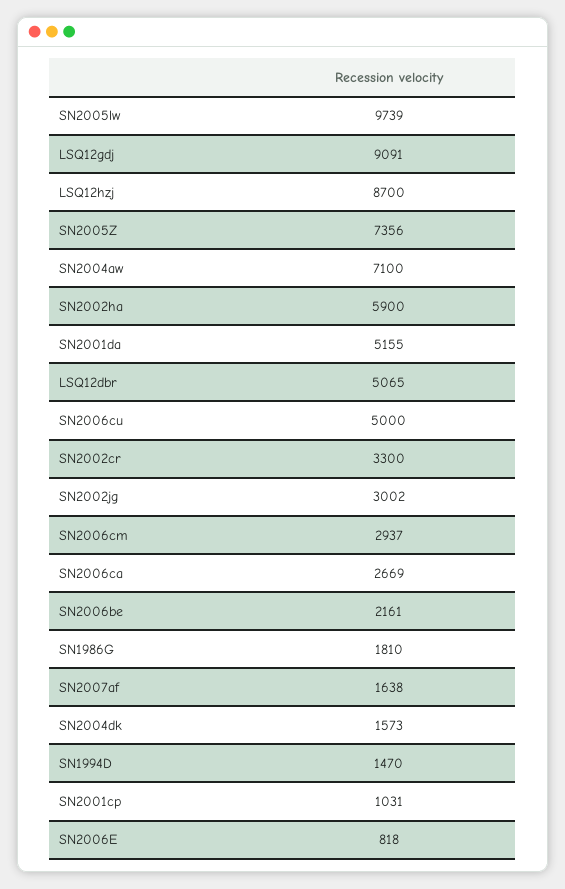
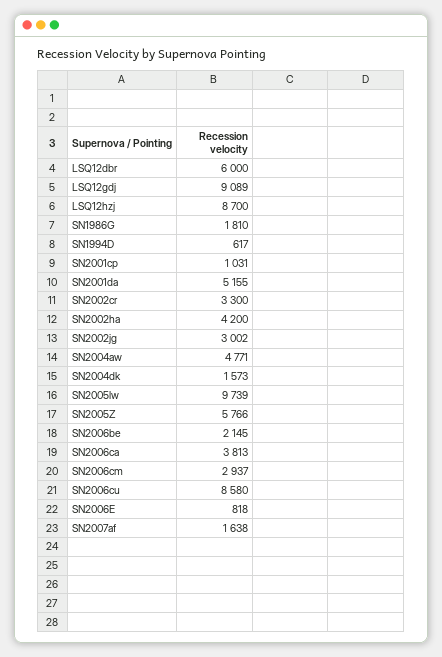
LSQ12gdj: 9091 -> 9089
SN2005Z: 7356 -> 5766
SN2004aw: 7100 -> 4771
SN2002ha: 5900 -> 4200
LSQ12dbr: 5065 -> 6000
SN2006cu: 5000 -> 8580
SN2006ca: 2669 -> 3813
SN2006be: 2161 -> 2145
SN1994D: 1470 -> 617

